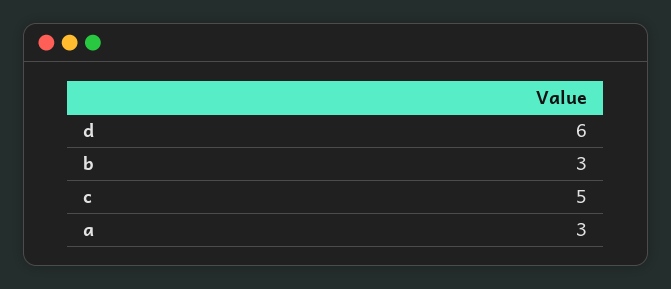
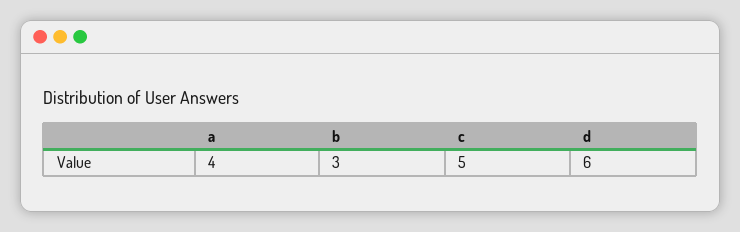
a: 3 -> 4

